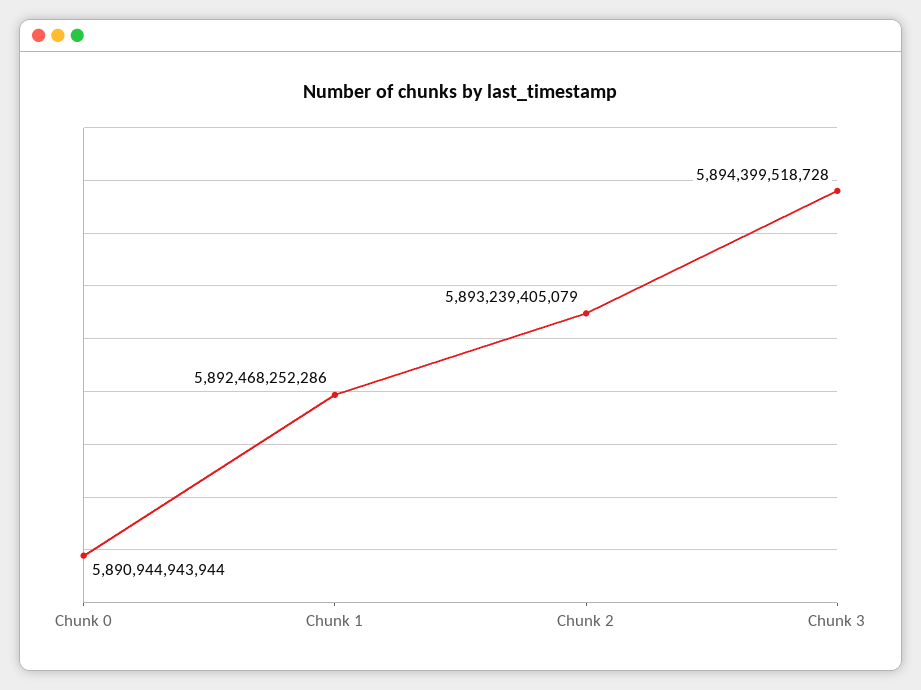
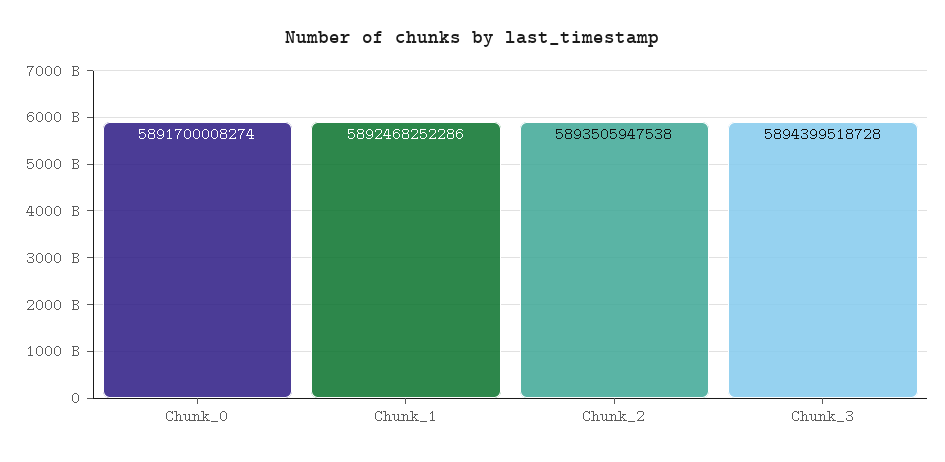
Chunk 0: 5890944943944 -> 5891700008274
Chunk 2: 5893239405079 -> 5893505947538

